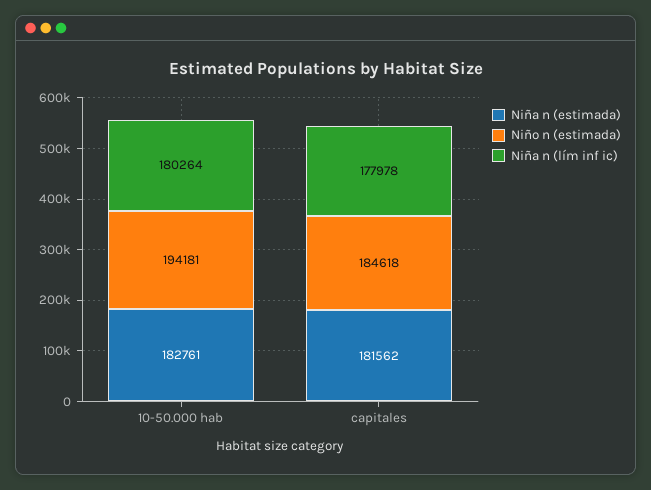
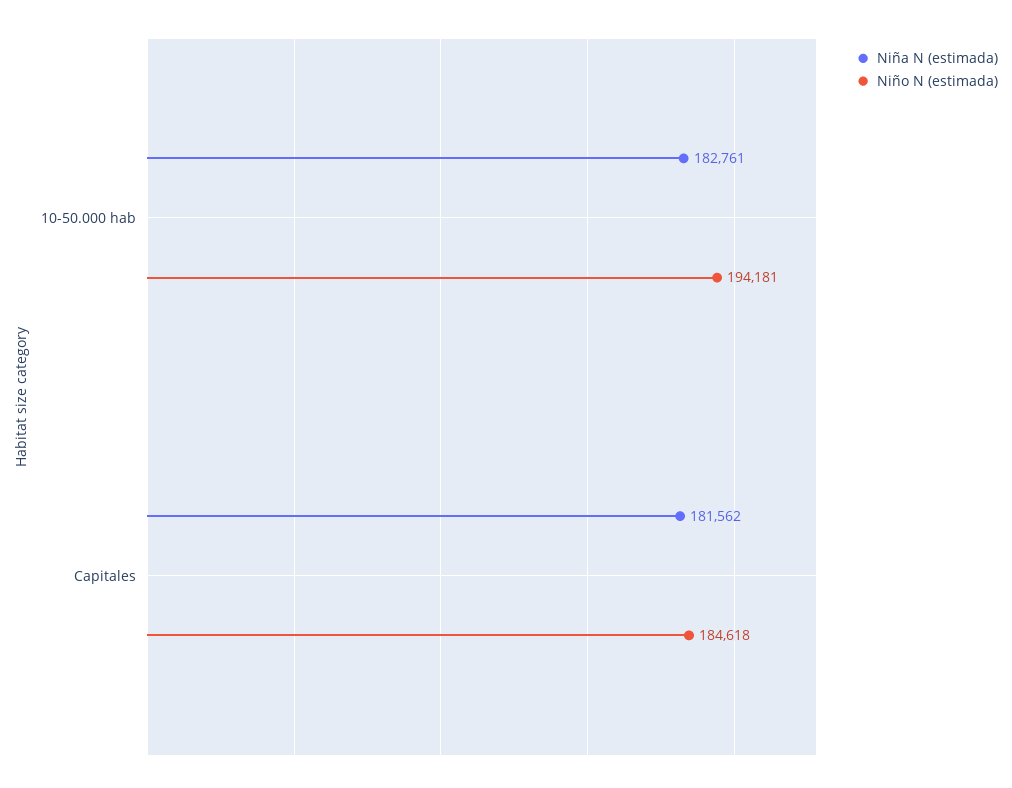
Niña n (lím inf ic), 10-50.000 hab: 180264 -> none
Niña n (lím inf ic), capitales: 177978 -> none

